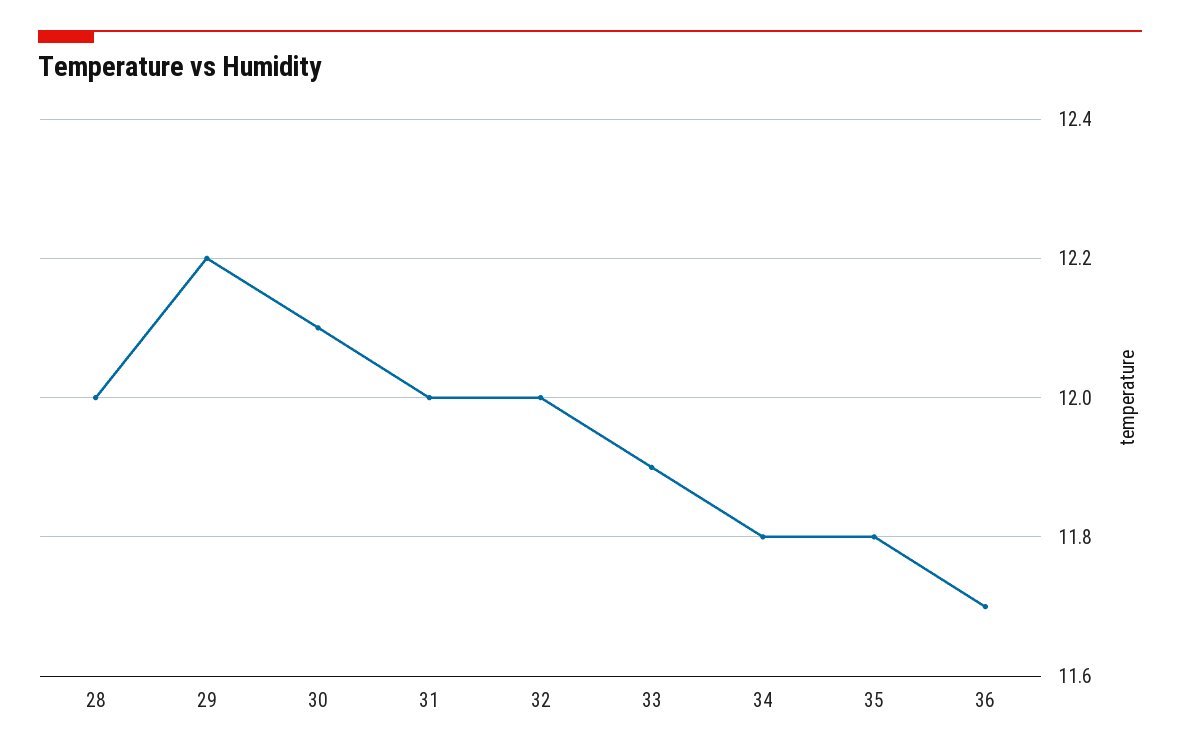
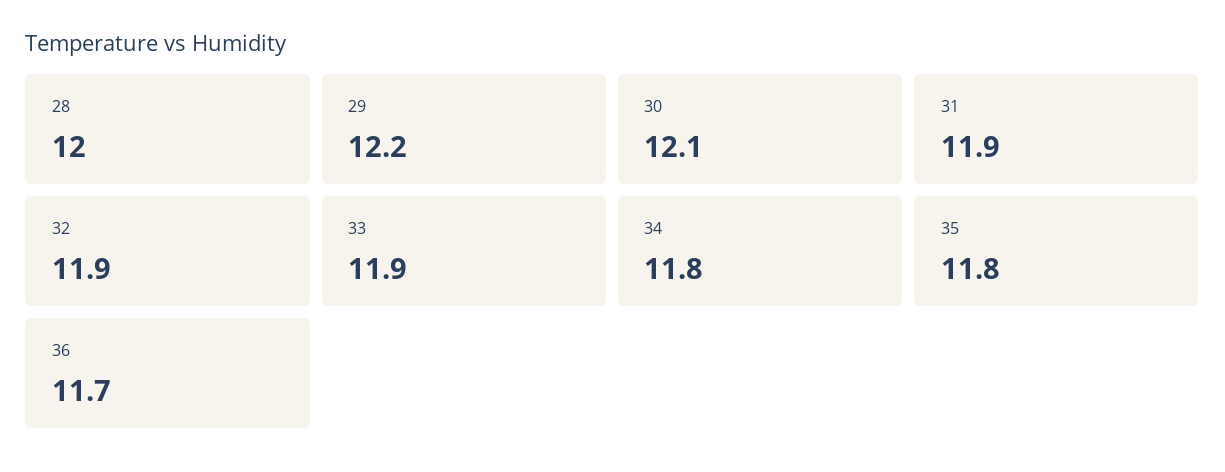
31: 12 -> 11.9
32: 12 -> 11.9

